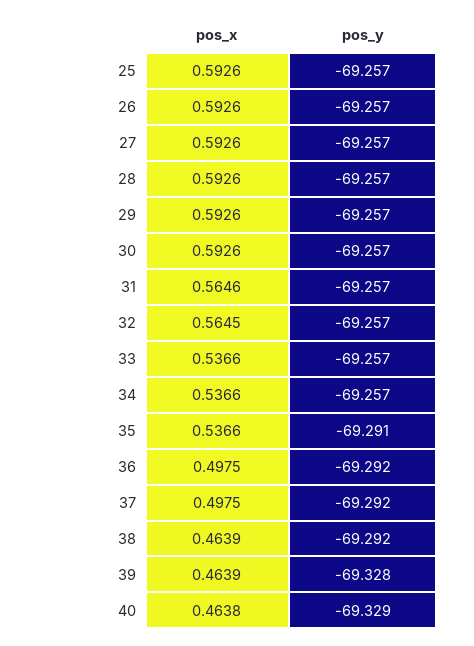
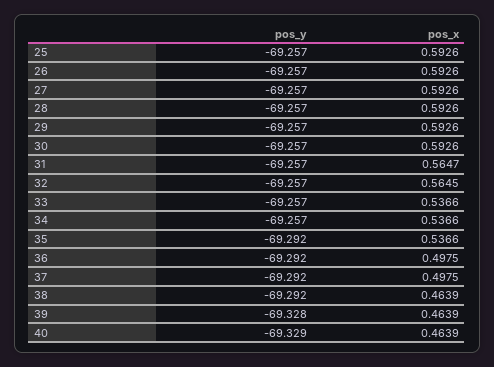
pos_x, 31: 0.5646 -> 0.5647
pos_y, 35: -69.291 -> -69.292
pos_x, 40: 0.4638 -> 0.4639

